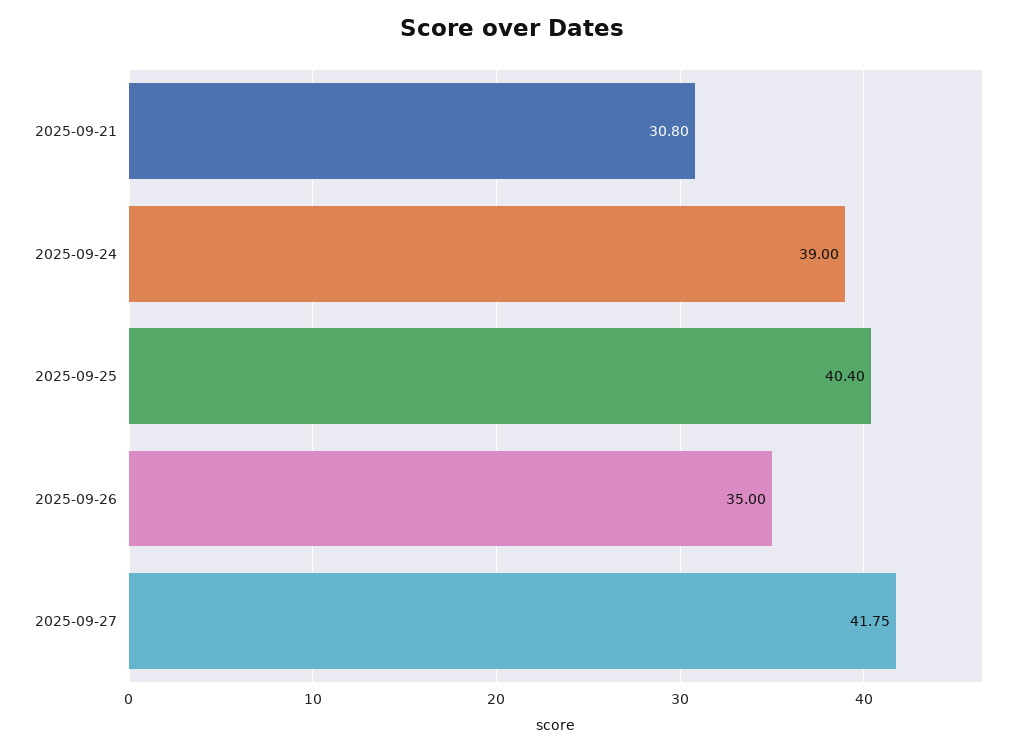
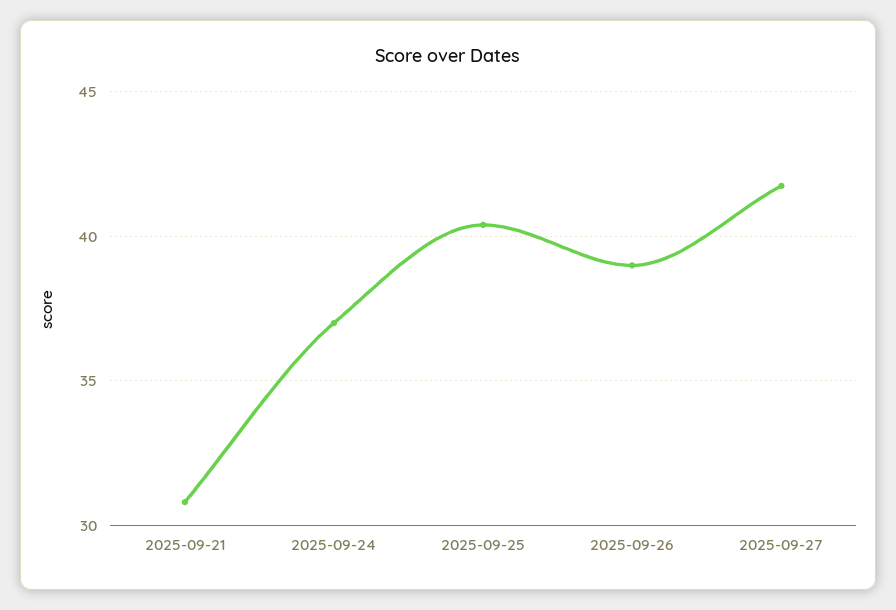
2025-09-24: 39 -> 37
2025-09-26: 35 -> 39

